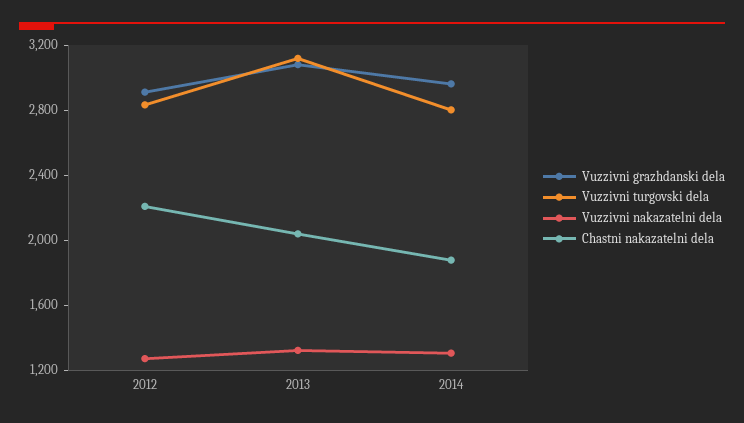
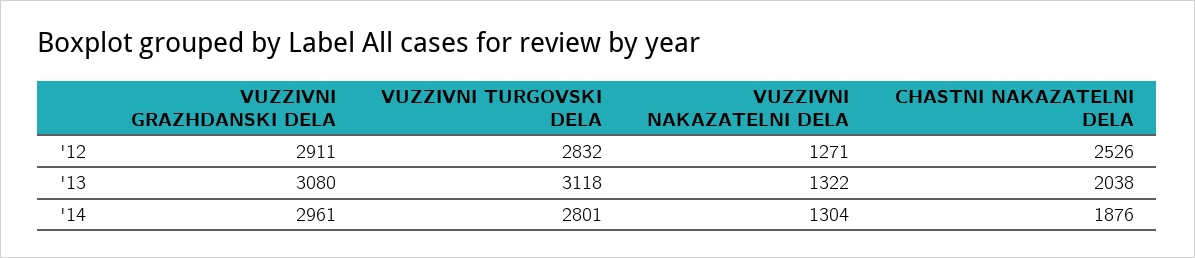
Chastni nakazatelni dela, 2012: 2200 -> 2526

